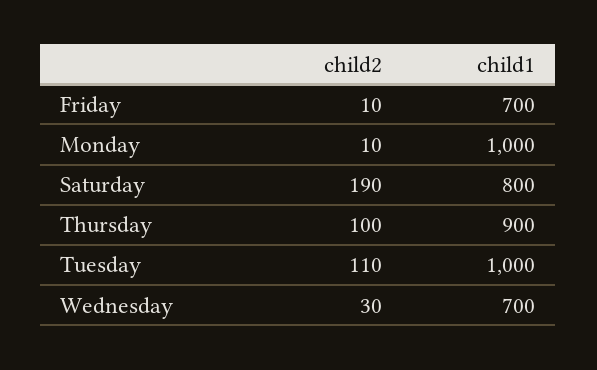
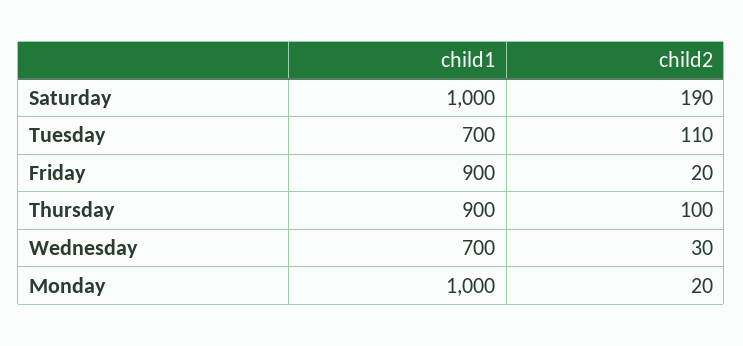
child2, Friday: 10 -> 20
child1, Friday: 700 -> 900
child2, Monday: 10 -> 20
child1, Saturday: 800 -> 1000
child1, Tuesday: 1000 -> 700

